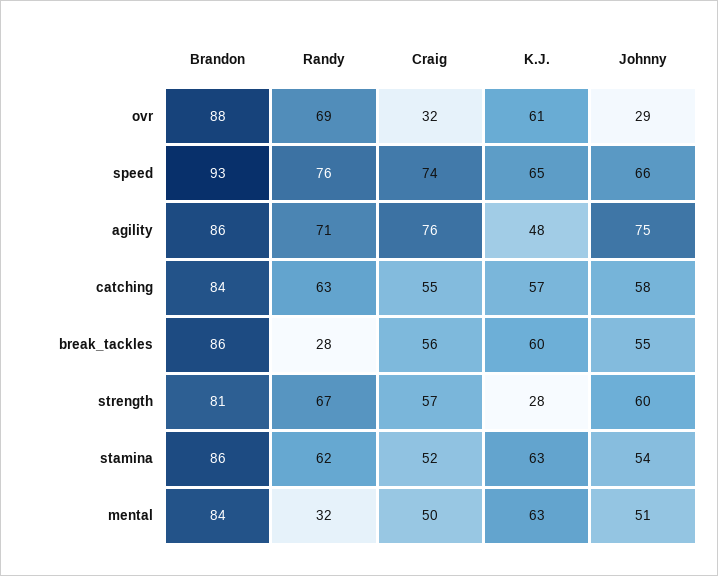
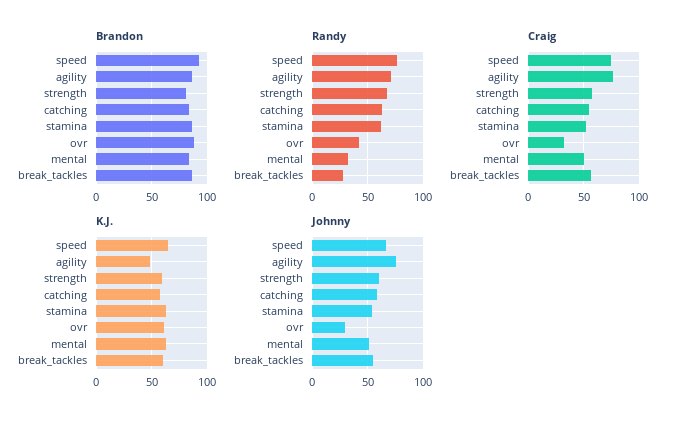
Randy, ovr: 69 -> 40
K.J., strength: 28 -> 60

